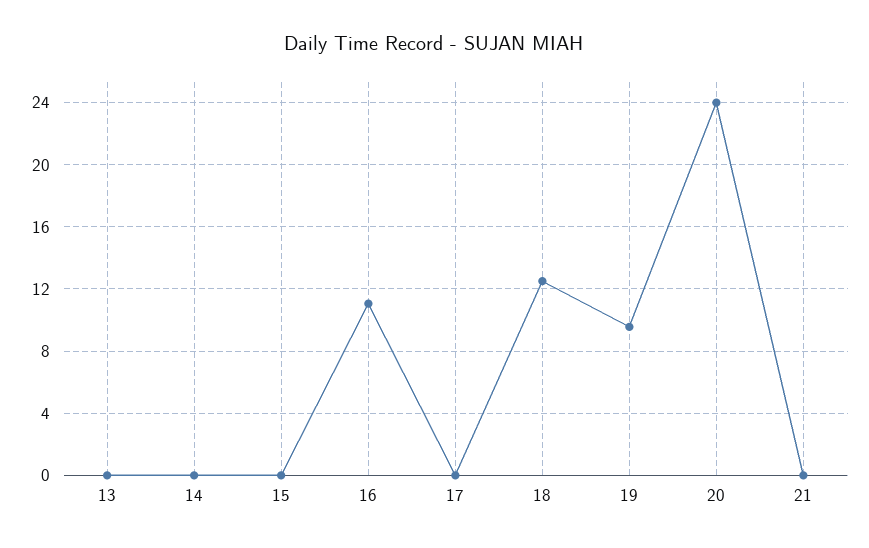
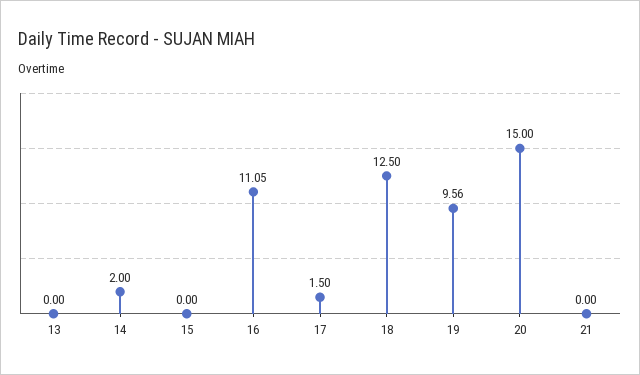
14: 0 -> 2
17: 0 -> 1.5
20: 24 -> 15

